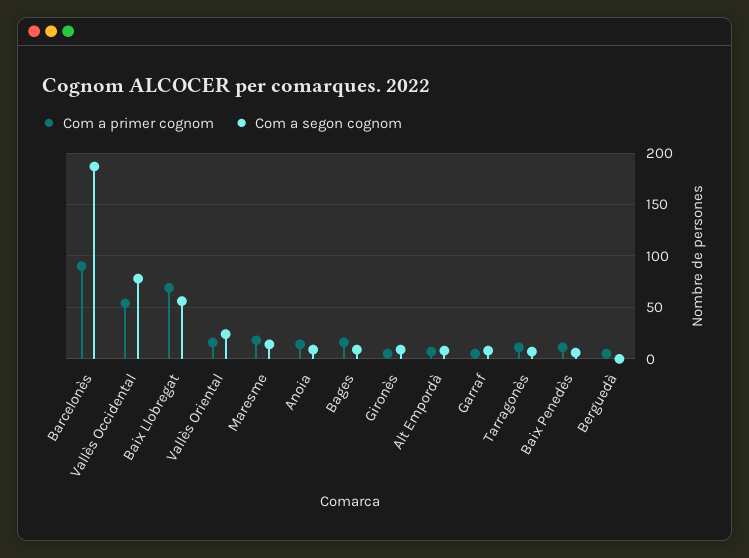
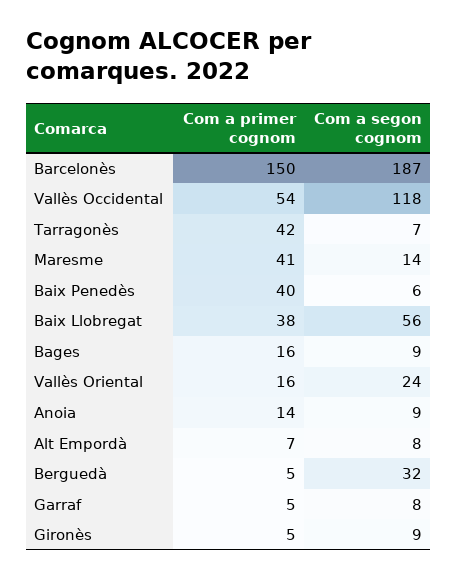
Com a primer cognom, Barcelonès: 90 -> 150
Com a segon cognom, Vallès Occidental: 80 -> 118
Com a primer cognom, Baix Llobregat: 70 -> 38
Com a primer cognom, Maresme: 20 -> 41
Com a primer cognom, Tarragonès: 10 -> 42
Com a primer cognom, Baix Penedès: 10 -> 40
Com a segon cognom, Berguedà: 0 -> 32

